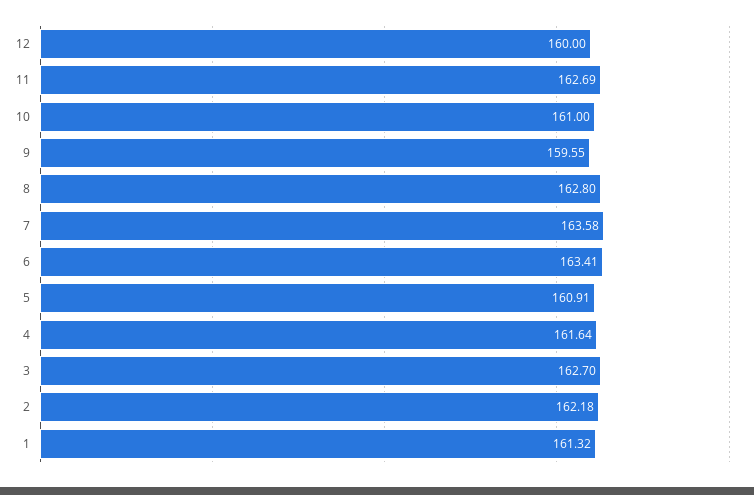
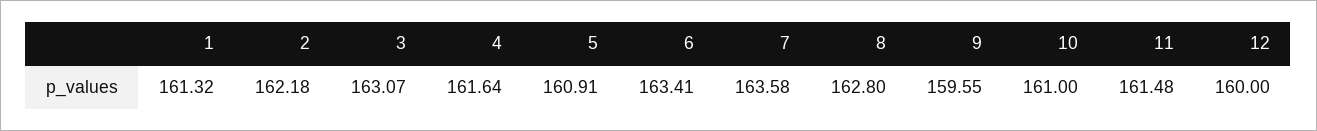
11: 162.69 -> 161.48
3: 162.7 -> 163.07

